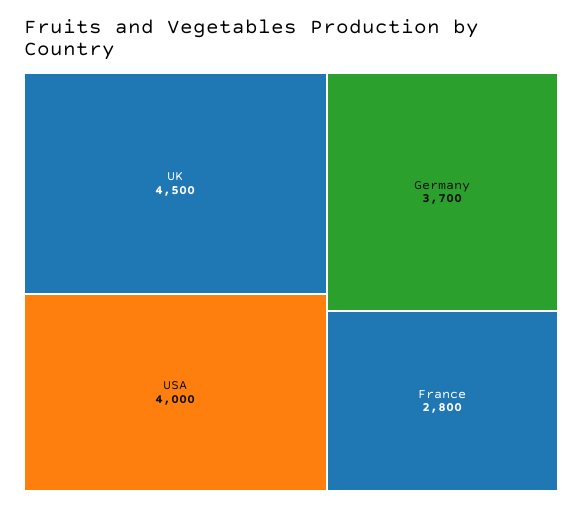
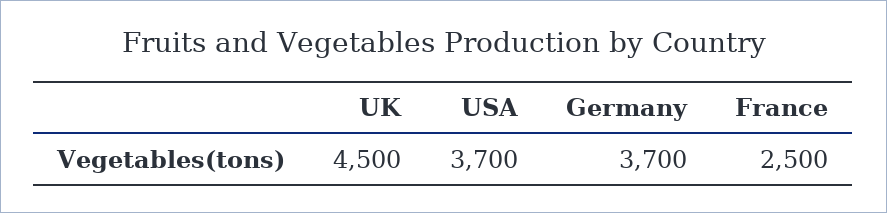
USA: 4000 -> 3700
France: 2800 -> 2500

